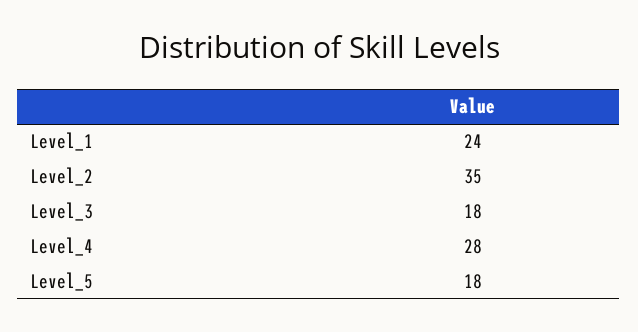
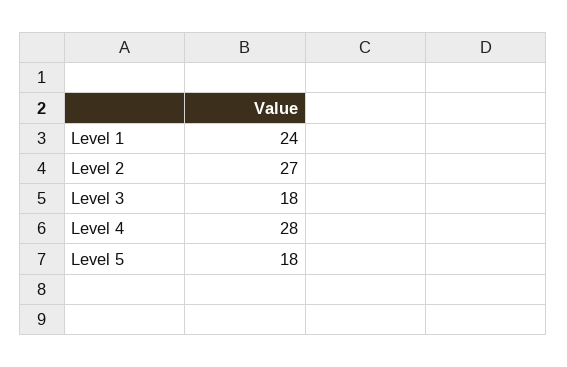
Level_2: 35 -> 27

